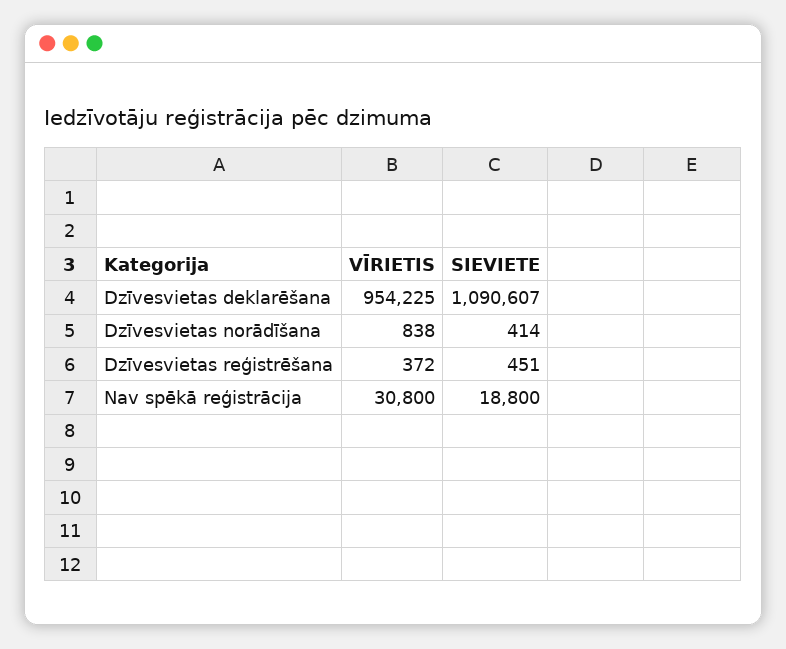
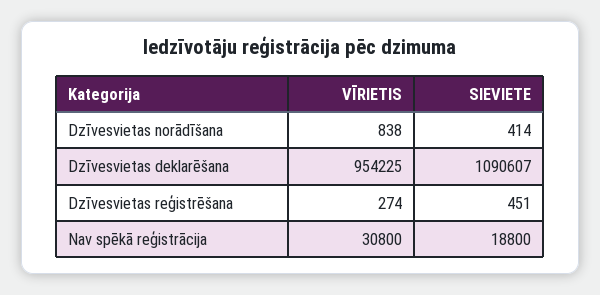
VĪRIETIS, Dzīvesvietas reģistrēšana: 372 -> 274

